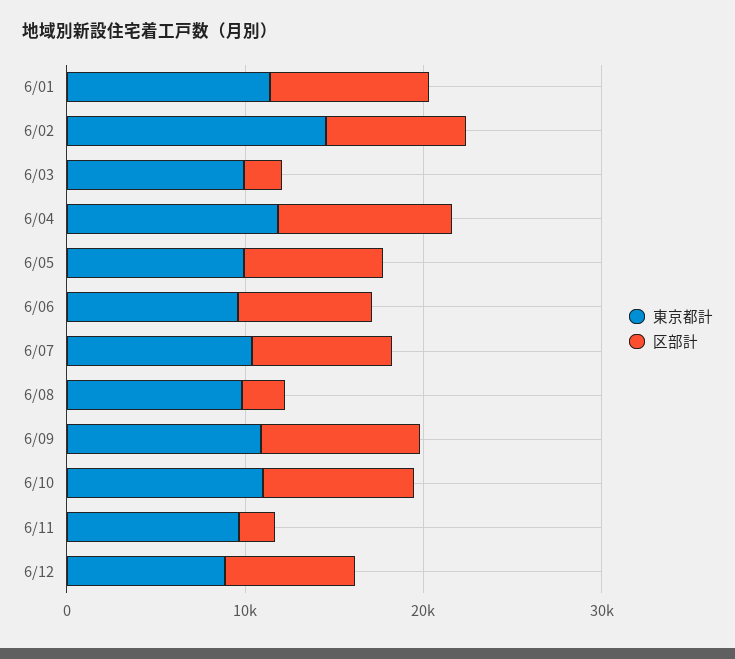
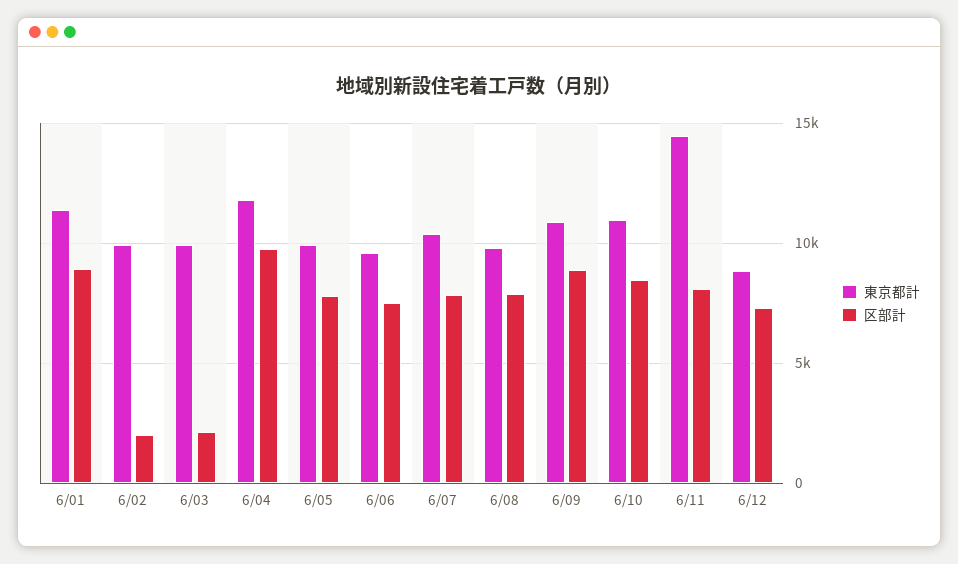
東京都計, 6/02: 14000 -> 10000
区部計, 6/02: 8000 -> 2000
区部計, 6/08: 2000 -> 8000
東京都計, 6/11: 10000 -> 14500
区部計, 6/11: 2000 -> 8000

